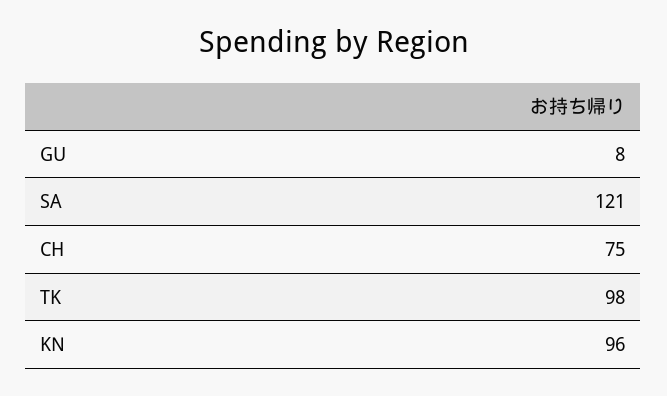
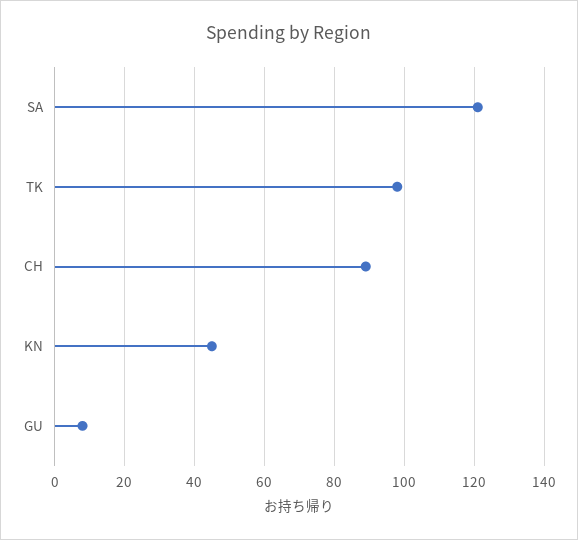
CH: 75 -> 90
KN: 96 -> 45

